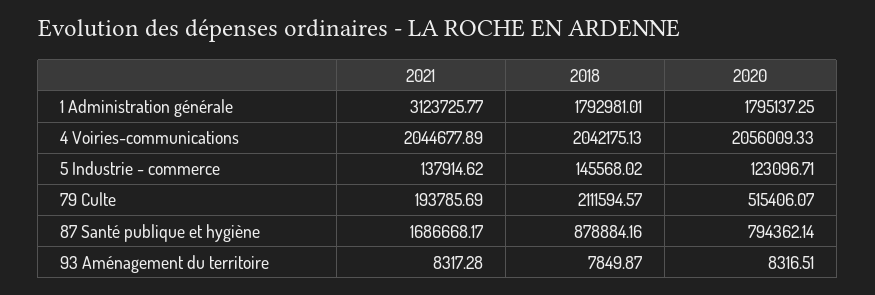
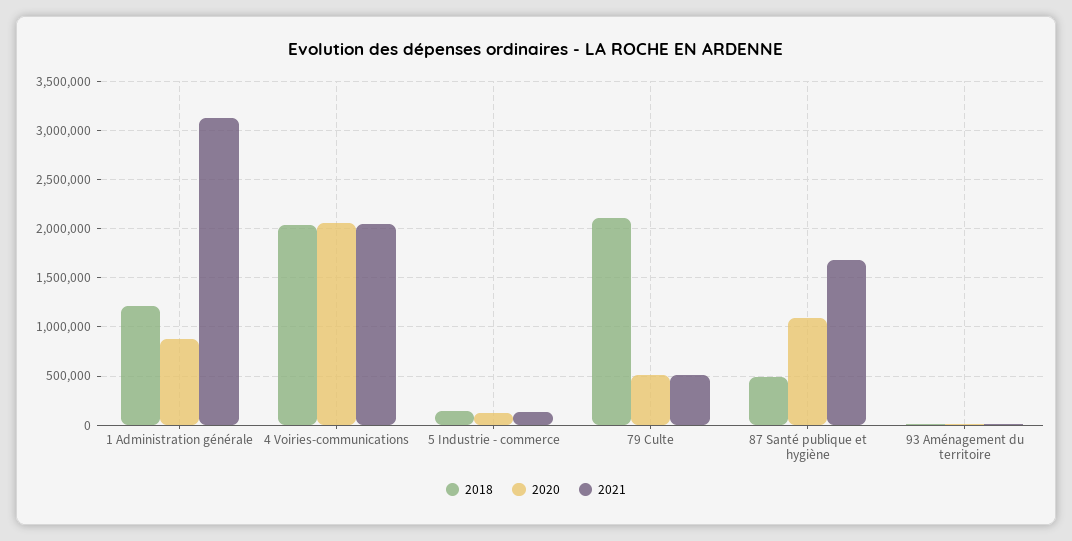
2018, 1 Administration générale: 1792981.01 -> 1200000
2020, 1 Administration générale: 1795137.25 -> 900000
2021, 79 Culte: 193785.69 -> 500000
2018, 87 Santé publique et hygiène: 878884.16 -> 500000
2020, 87 Santé publique et hygiène: 794362.14 -> 1100000

